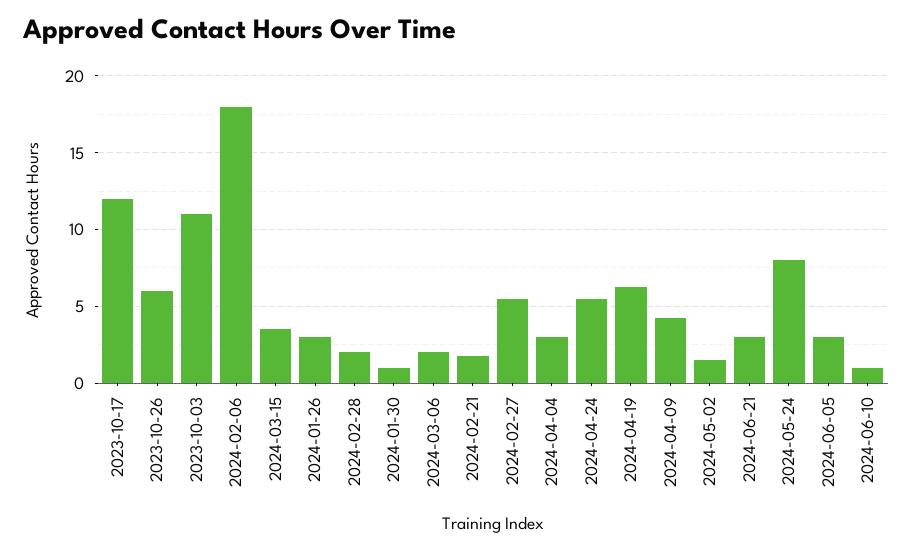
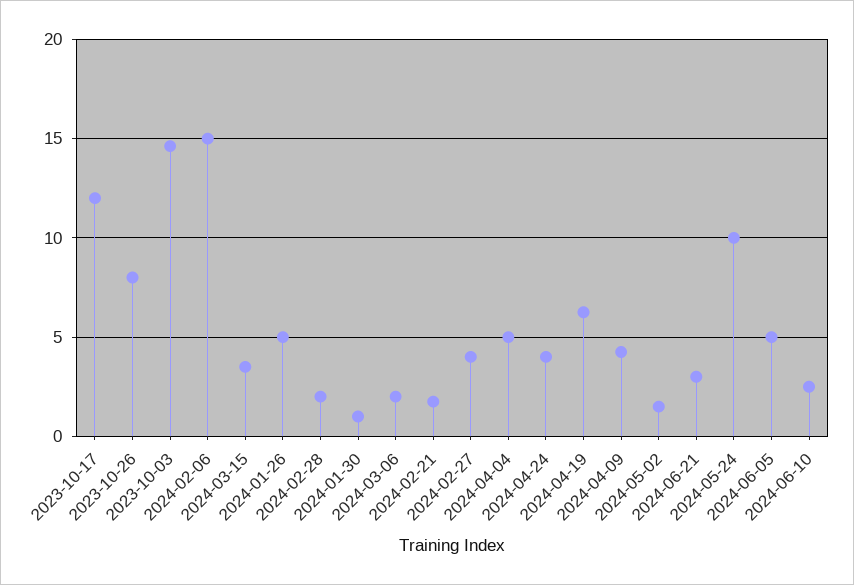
2023-10-26: 6 -> 8
2023-10-03: 11 -> 14.5
2024-02-06: 18 -> 15
2024-01-26: 3 -> 5
2024-02-27: 5.5 -> 4
2024-04-04: 3 -> 5
2024-04-24: 5.5 -> 4
2024-05-24: 8 -> 10
2024-06-05: 3 -> 5
2024-06-10: 1 -> 2.5

